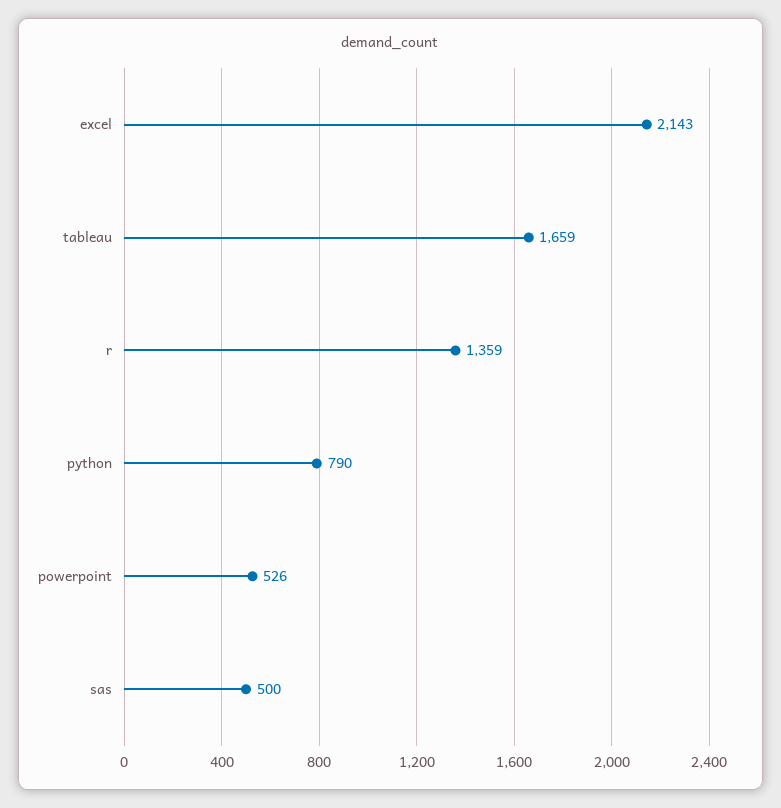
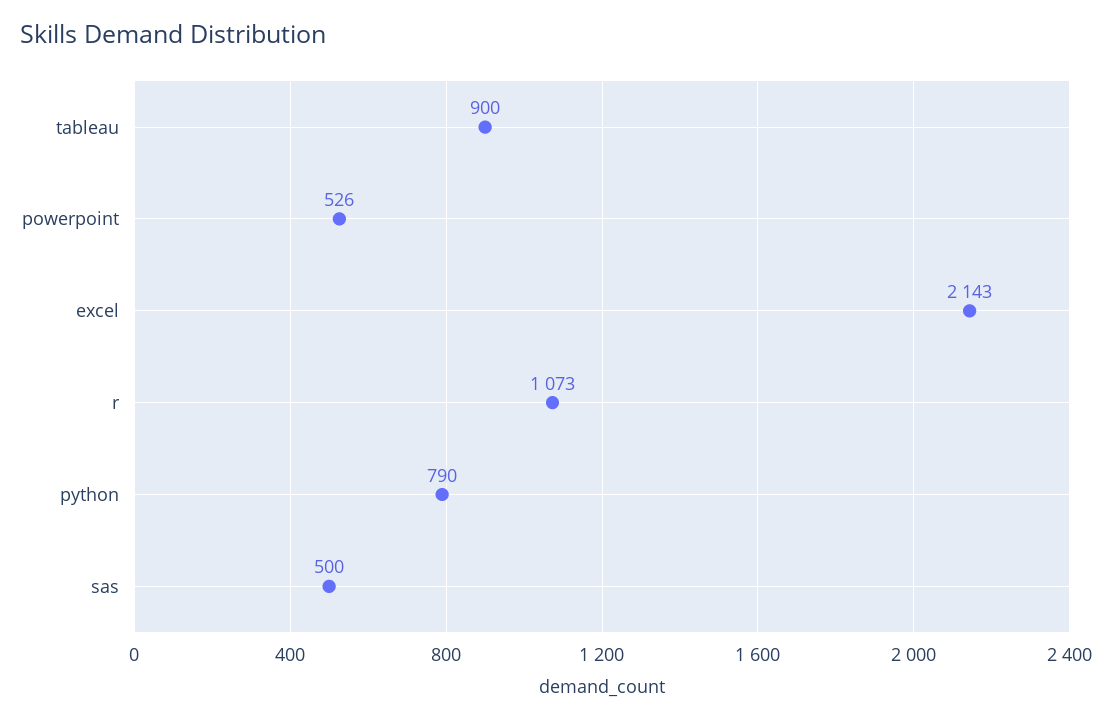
tableau: 1659 -> 900
r: 1359 -> 1073

